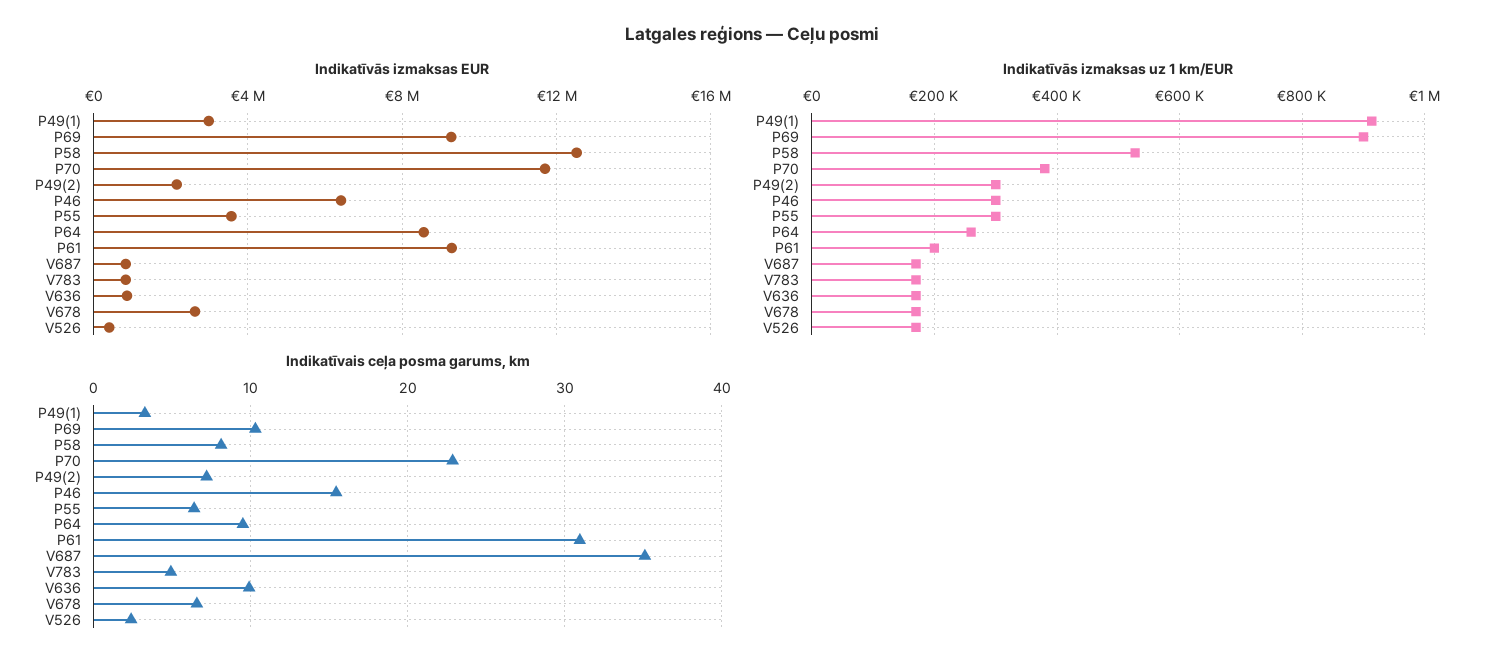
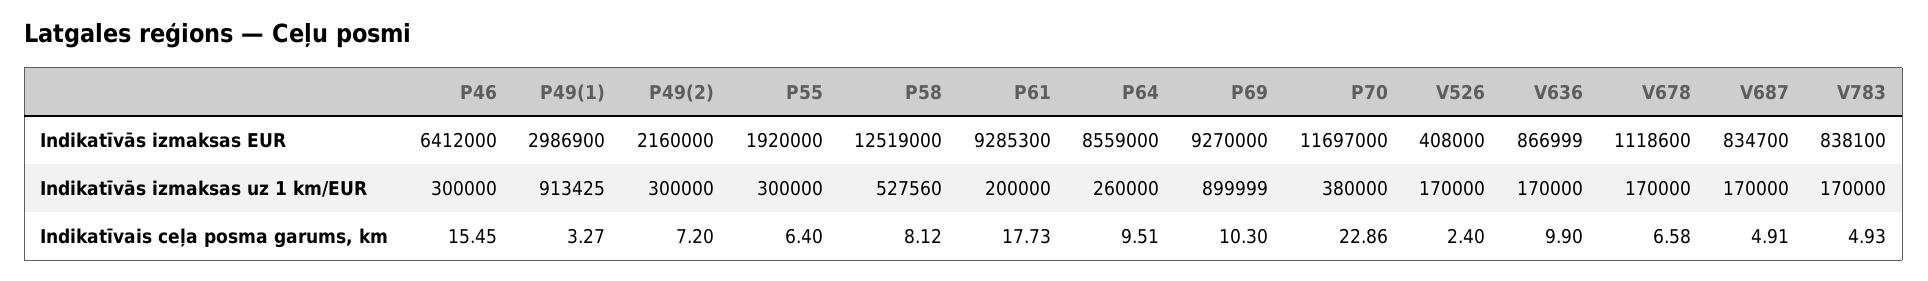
Indikatīvās izmaksas EUR, P55: 3500000 -> 1920000
Indikatīvās izmaksas EUR, V678: 2500000 -> 1118600
Indikatīvais ceļa posma garums, km, P61: 31 -> 17.73
Indikatīvais ceļa posma garums, km, V687: 35 -> 4.91

